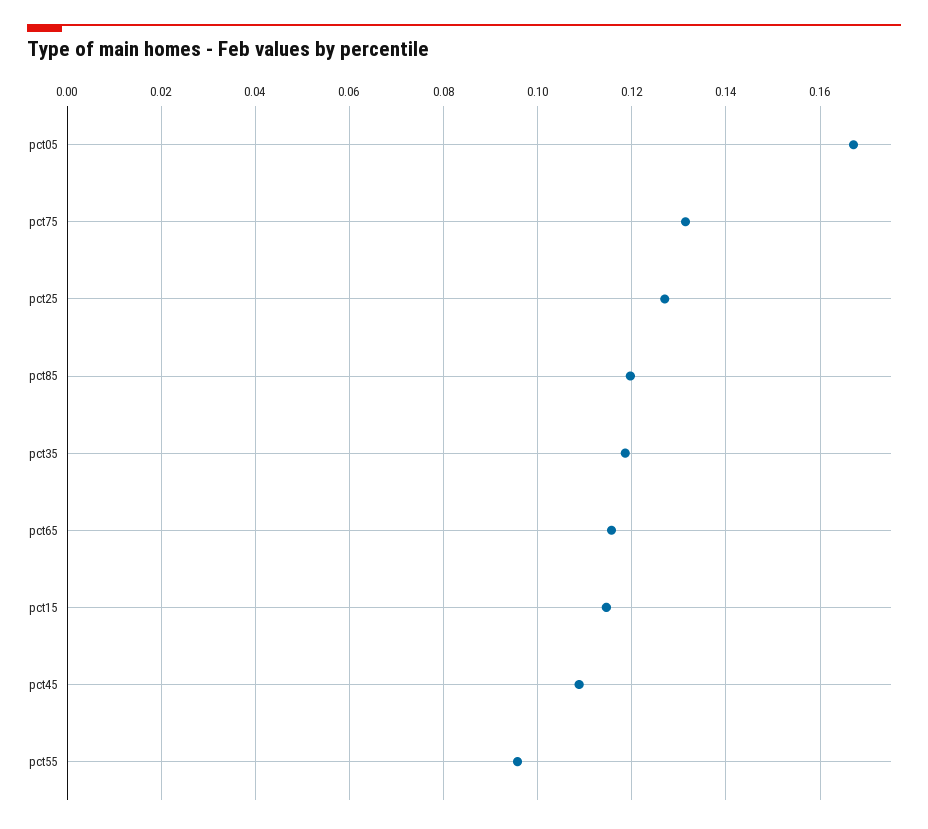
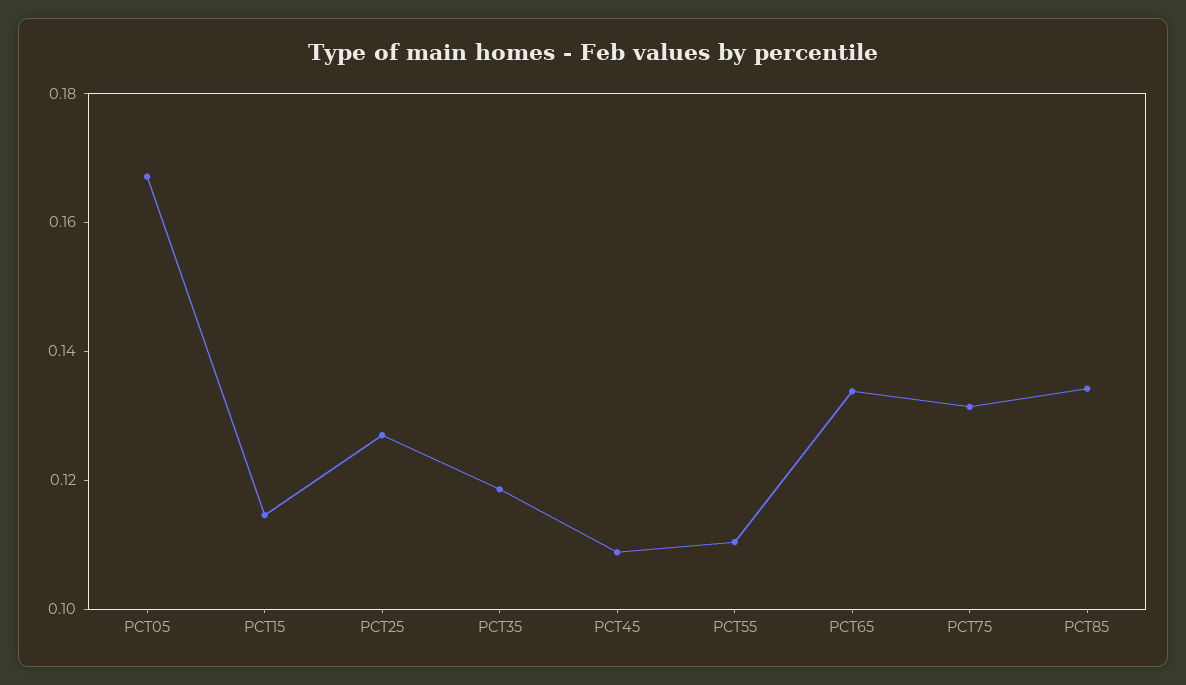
pct85: 0.12 -> 0.135
pct65: 0.116 -> 0.135
pct55: 0.096 -> 0.11

